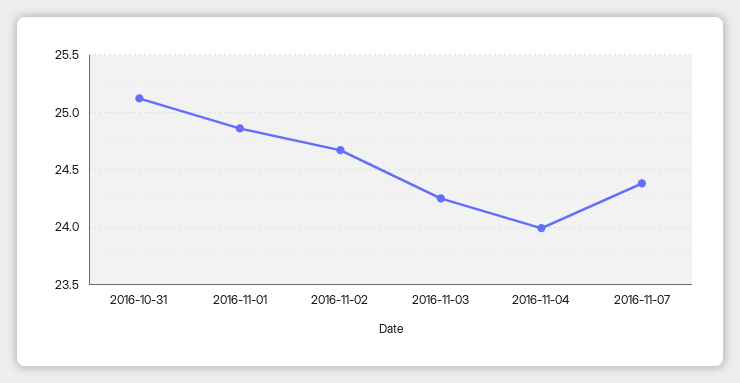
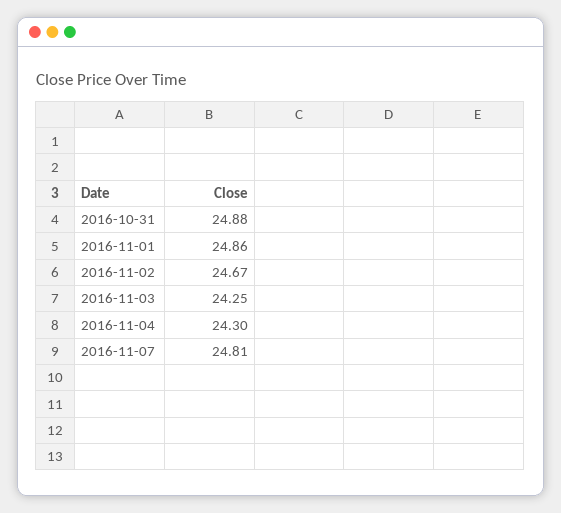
2016-10-31: 25.1 -> 24.88
2016-11-04: 24 -> 24.3
2016-11-07: 24.4 -> 24.81

